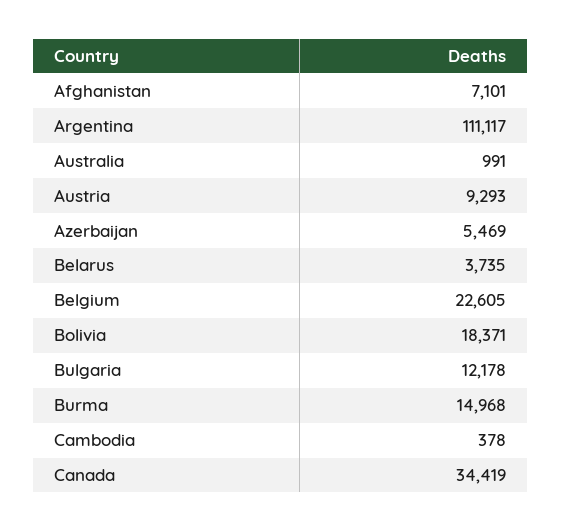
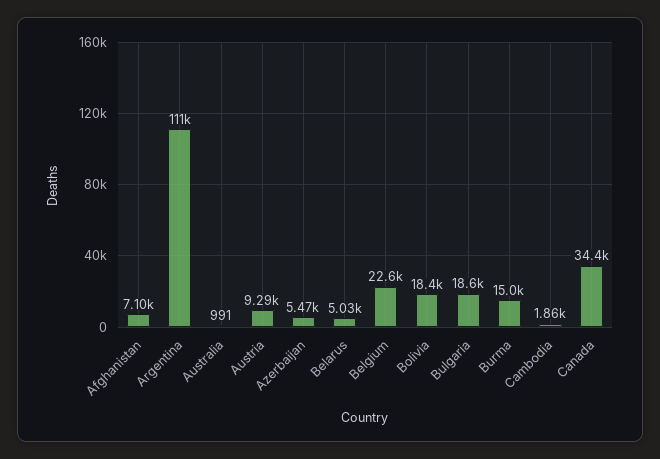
Belarus: 3735 -> 5030
Bulgaria: 12178 -> 18600
Cambodia: 378 -> 1860

